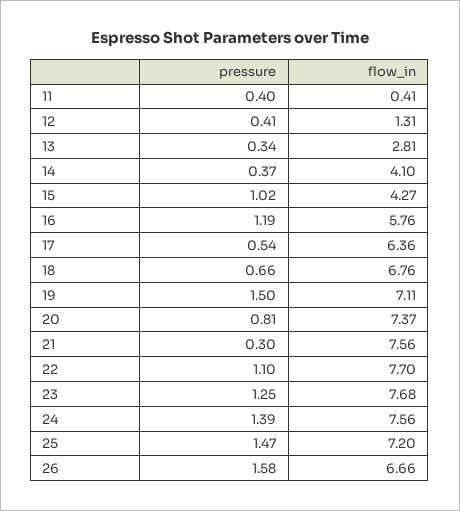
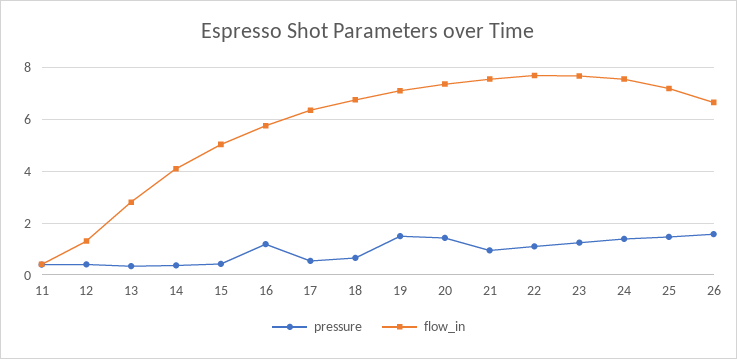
pressure, 15: 1.02 -> 0.5
flow_in, 15: 4.27 -> 5
pressure, 20: 0.81 -> 1.5
pressure, 21: 0.3 -> 1

